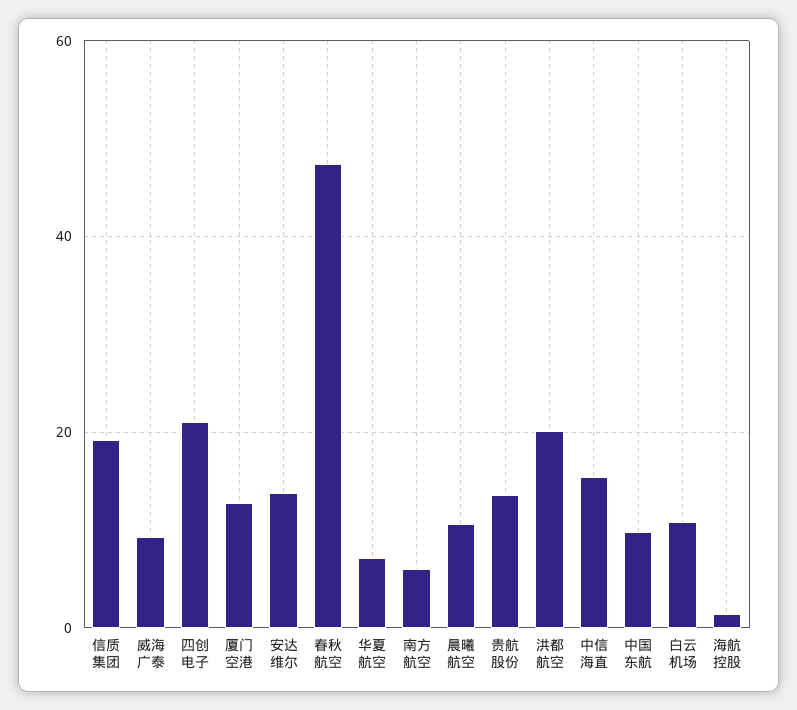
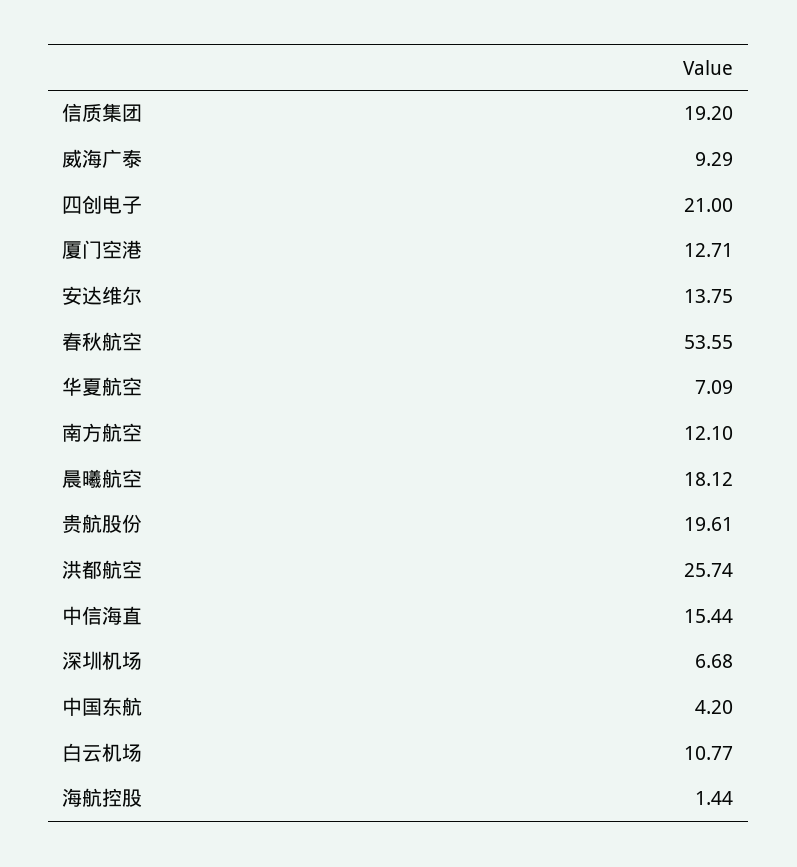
春秋航空: 48 -> 53.55
南方航空: 6 -> 12.1
晨曦航空: 10 -> 18.12
贵航股份: 14 -> 19.61
洪都航空: 20 -> 25.74
中国东航: 10 -> 4.2
深圳机场: none -> 6.68

